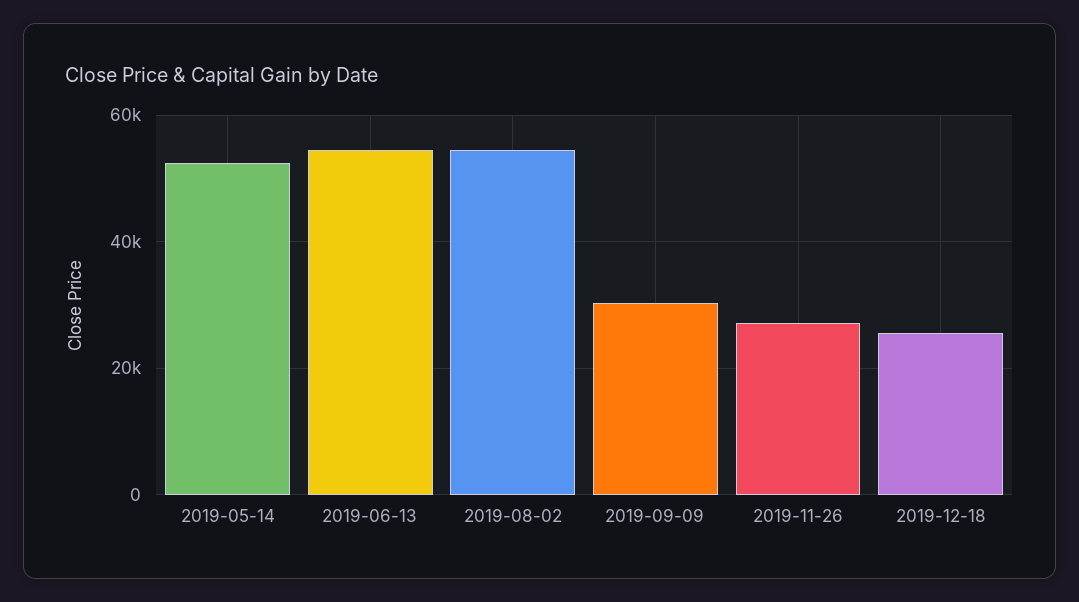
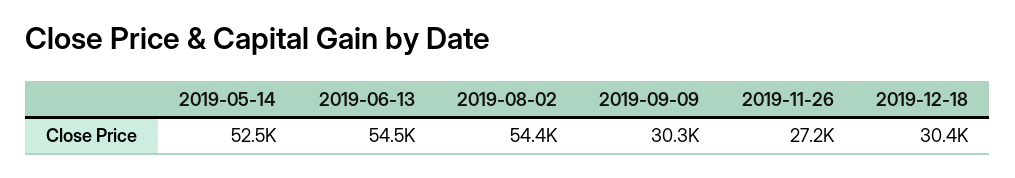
2019-12-18: 26000 -> 30400

